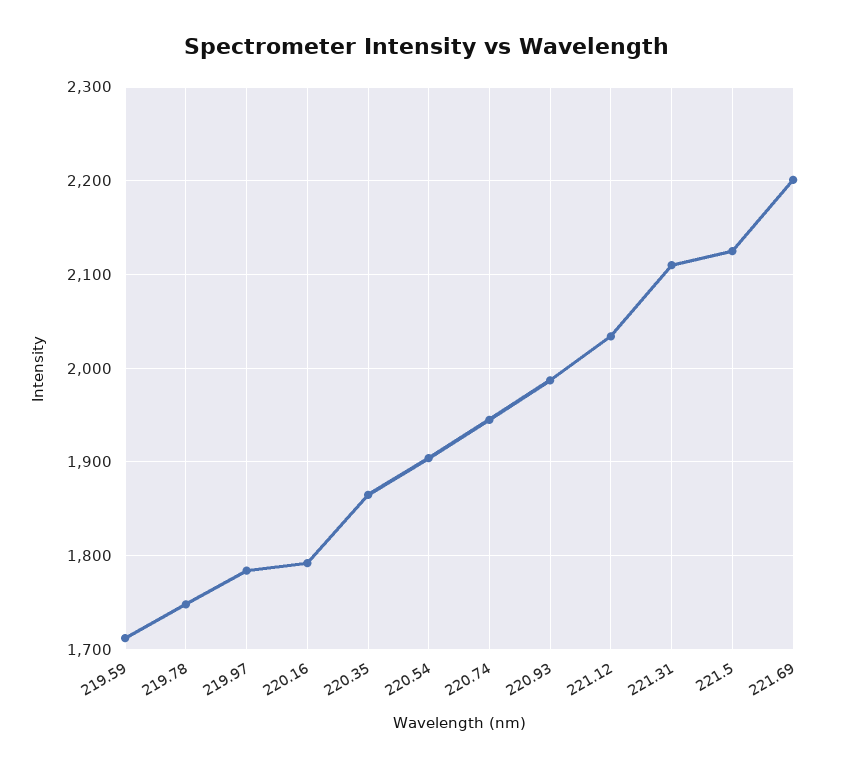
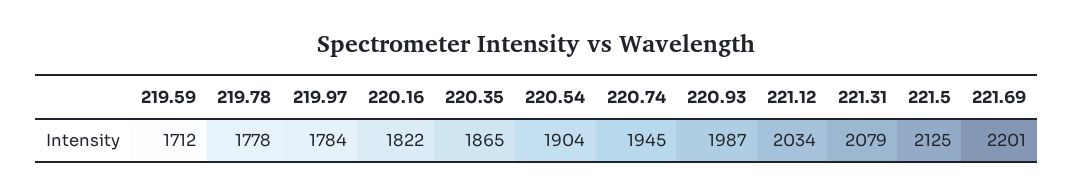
219.78: 1750 -> 1778
220.16: 1790 -> 1822
221.31: 2110 -> 2079

